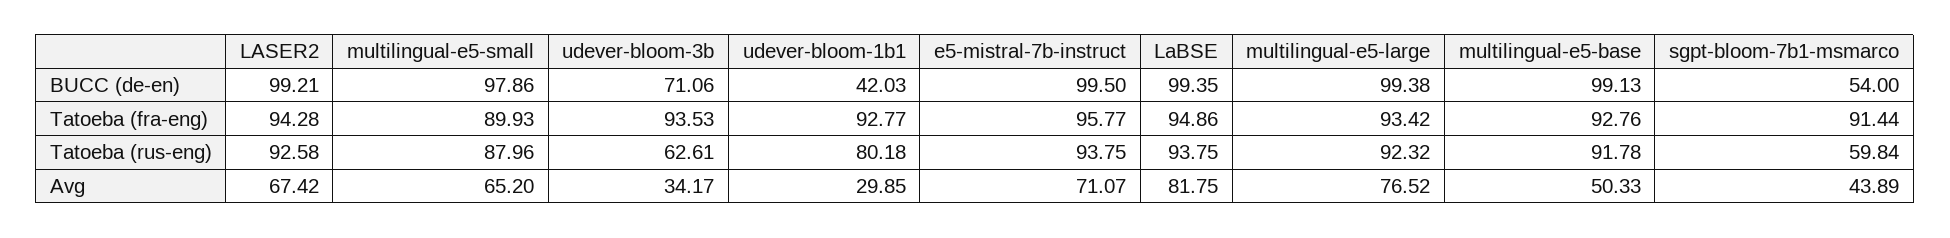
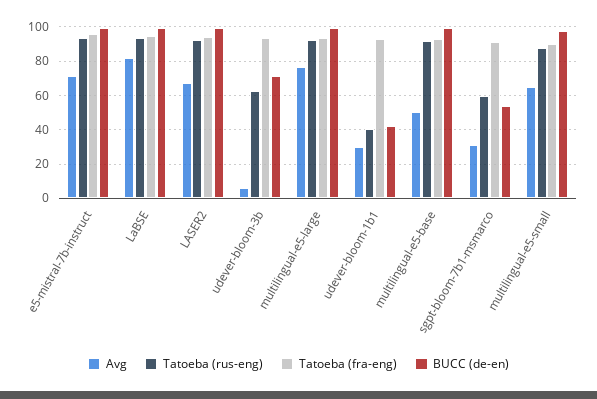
Tatoeba (rus-eng), udever-bloom-1b1: 80.18 -> 40
Avg, udever-bloom-3b: 34.17 -> 5
Avg, sgpt-bloom-7b1-msmarco: 43.89 -> 30

